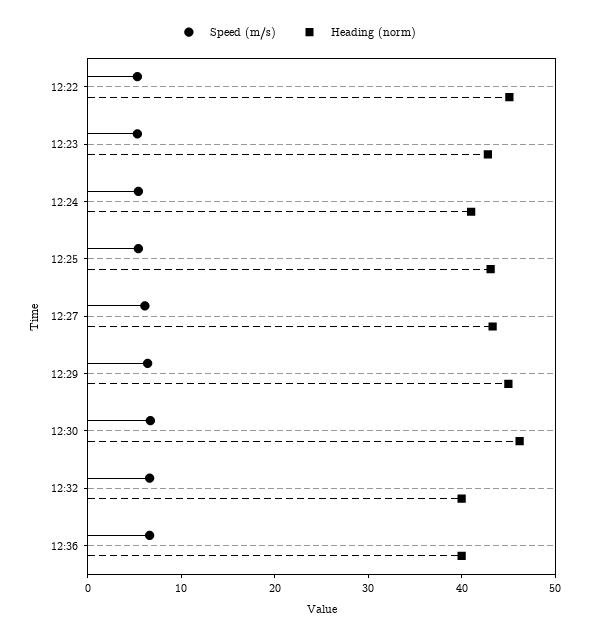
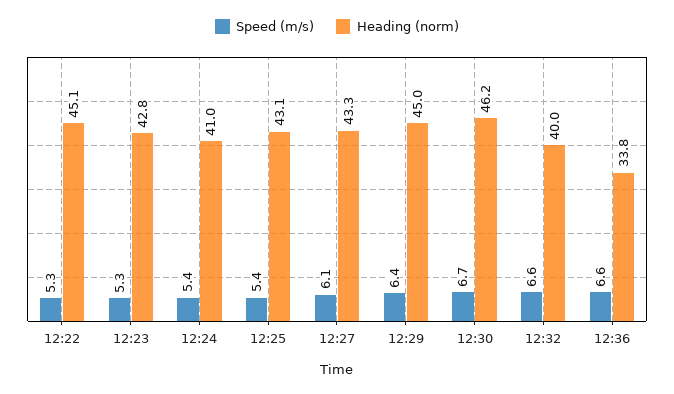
Heading (norm), 12:36: 40 -> 33.8

